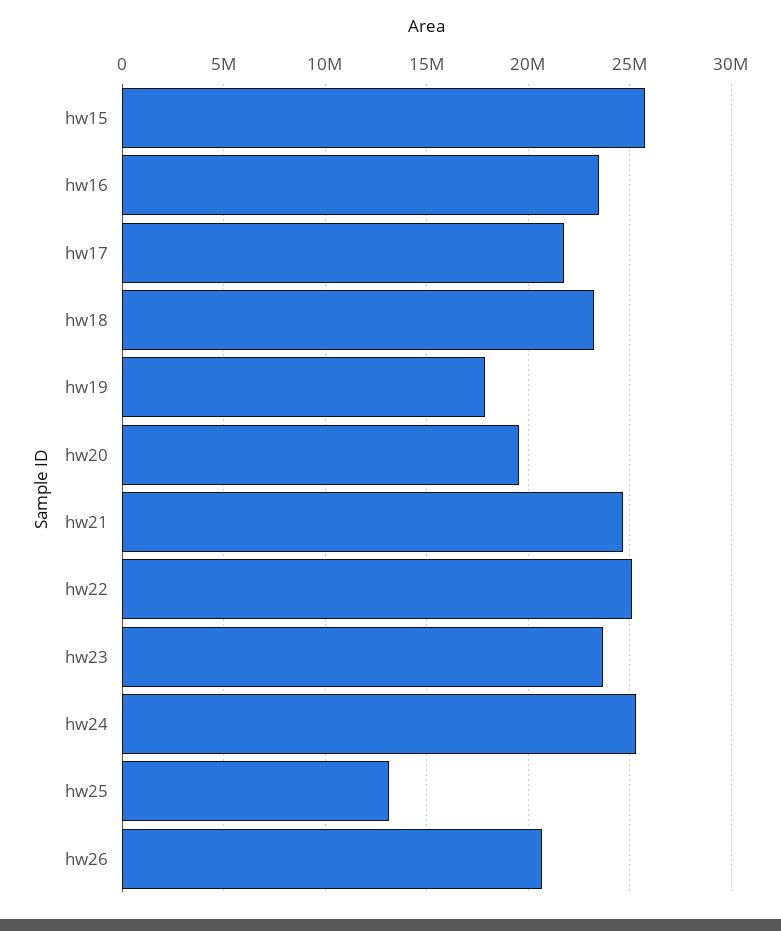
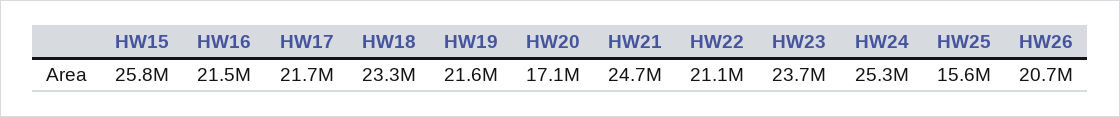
hw16: 23500000 -> 21500000
hw19: 18000000 -> 21600000
hw20: 19500000 -> 17100000
hw22: 25000000 -> 21100000
hw25: 13000000 -> 15600000

